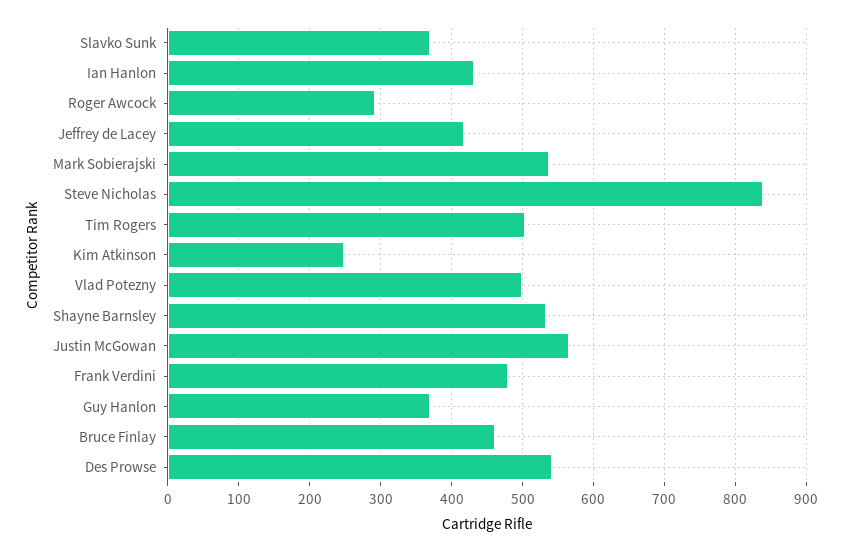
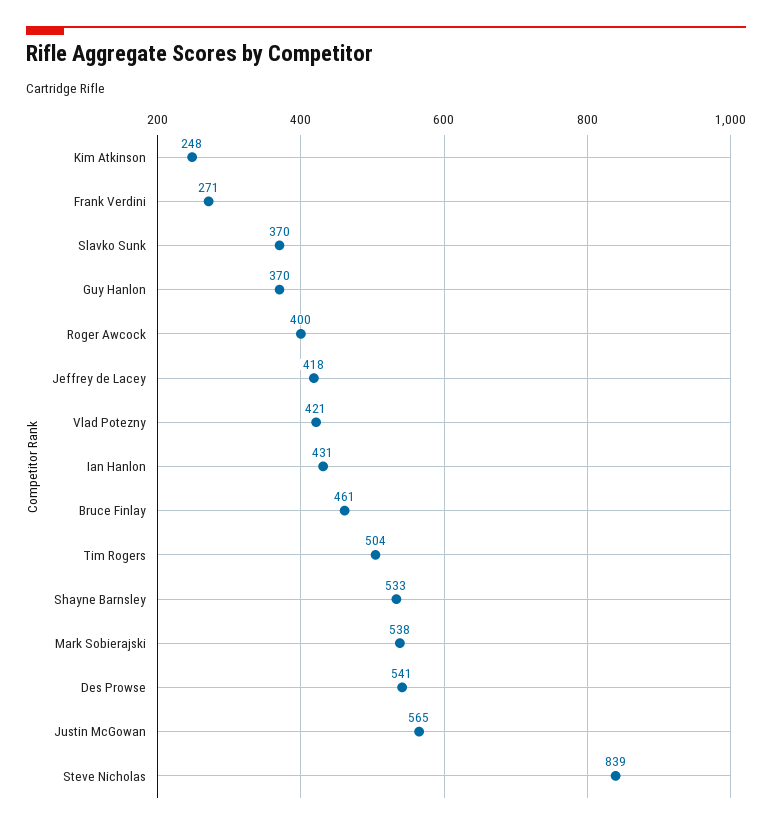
Roger Awcock: 290 -> 400
Vlad Potezny: 500 -> 421
Frank Verdini: 480 -> 271

